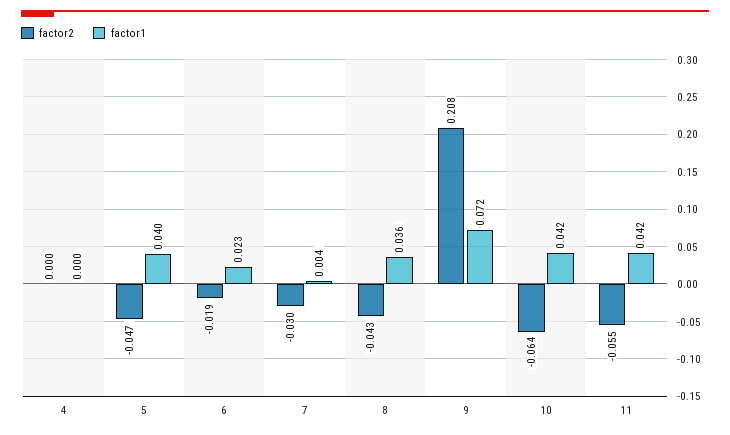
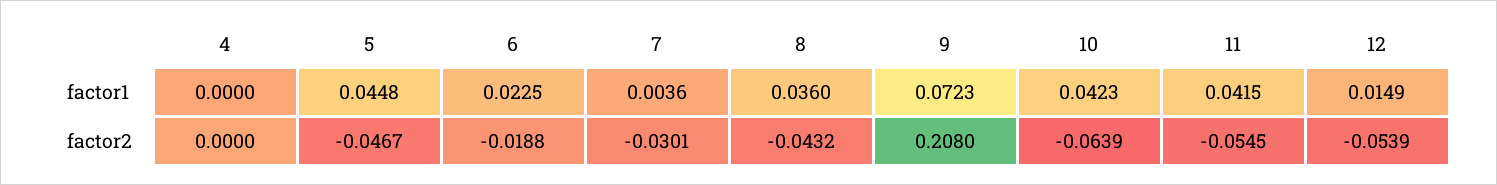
factor1, 5: 0.04 -> 0.0448
factor1, 12: none -> 0.0149
factor2, 12: none -> -0.0539

